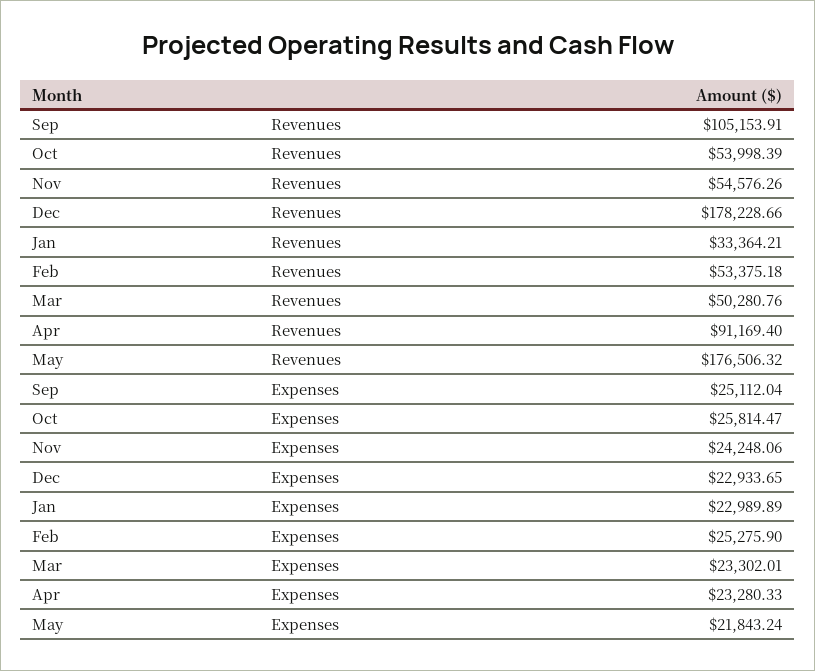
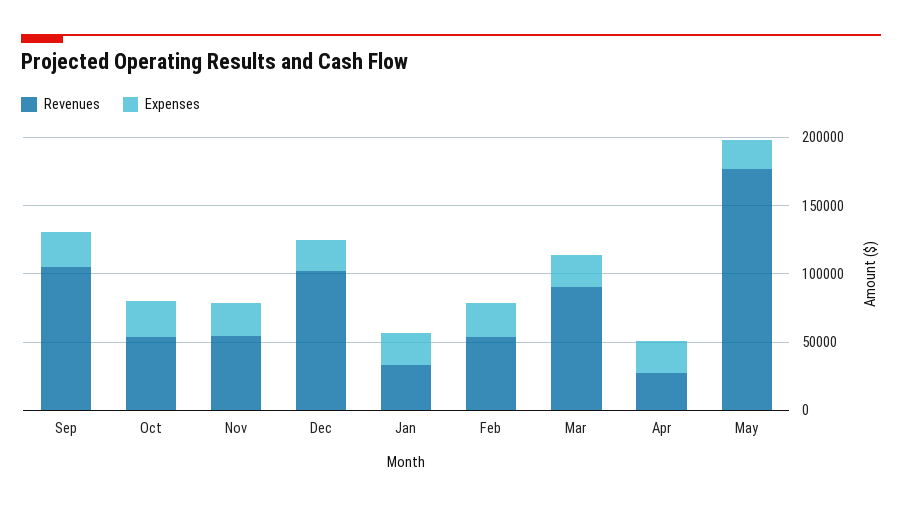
Revenues, Dec: 178228.66 -> 100000
Revenues, Mar: 50280.76 -> 90000
Revenues, Apr: 91169.4 -> 30000

